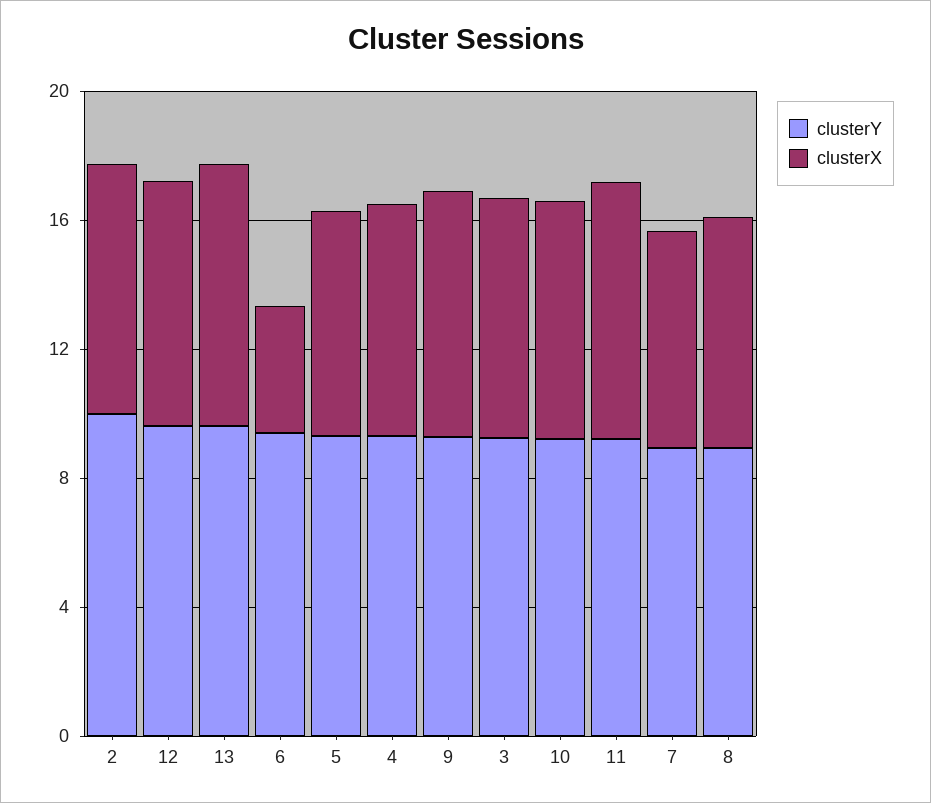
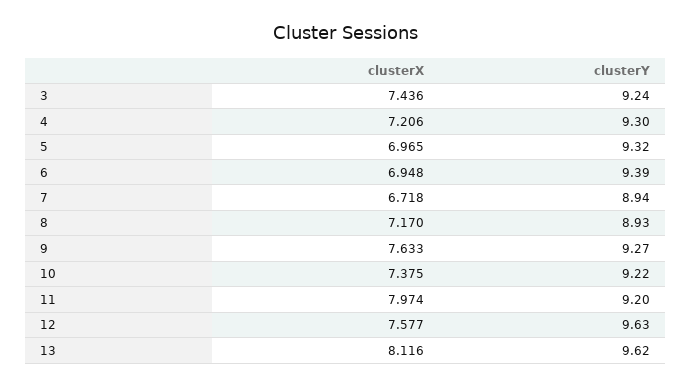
clusterY, 2: 10 -> none
clusterX, 2: 8 -> none
clusterX, 6: 4 -> 6.948

